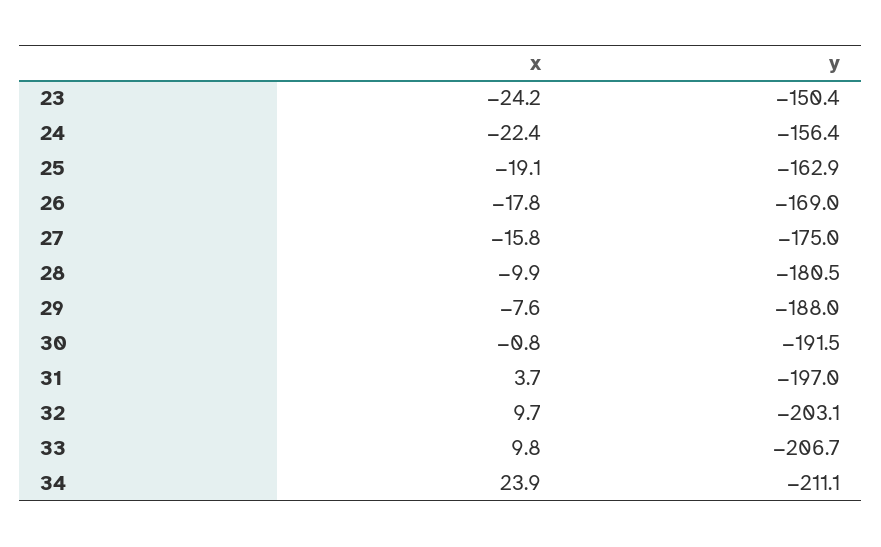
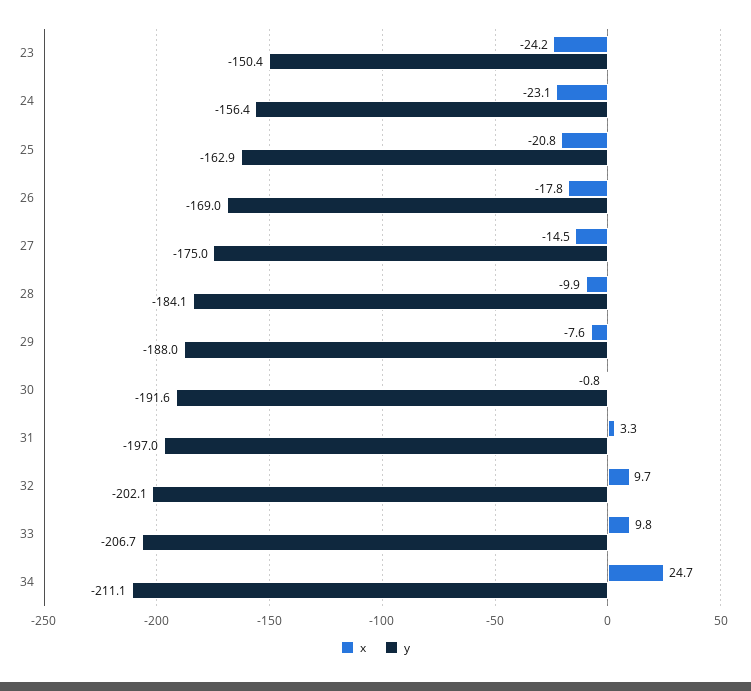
x, 24: -22.4 -> -23.1
x, 25: -19.1 -> -20.8
x, 27: -15.8 -> -14.5
y, 28: -180.5 -> -184.1
y, 30: -191.5 -> -191.6
x, 31: 3.7 -> 3.3
y, 32: -203.1 -> -202.1
x, 34: 23.9 -> 24.7

